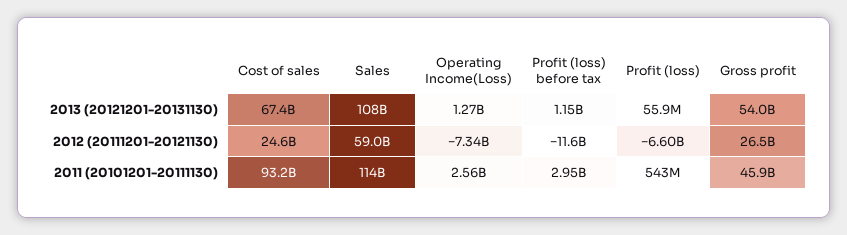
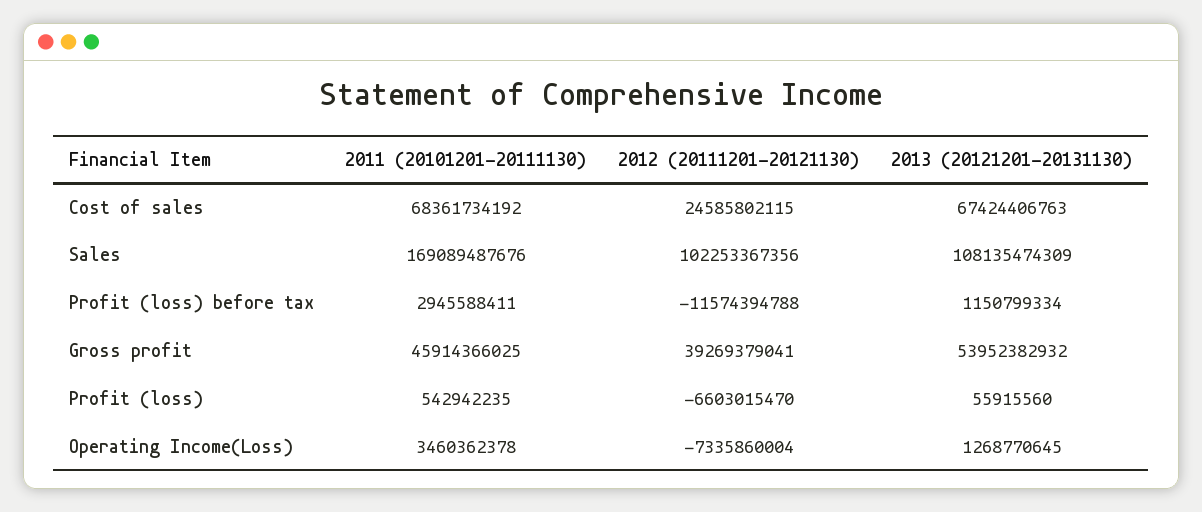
Sales, 2012 (20111201-20121130): 59000000000 -> 102253367356
Gross profit, 2012 (20111201-20121130): 26500000000 -> 39269379041
Cost of sales, 2011 (20101201-20111130): 93200000000 -> 68361734192
Sales, 2011 (20101201-20111130): 114000000000 -> 169089487676
Operating Income(Loss), 2011 (20101201-20111130): 2560000000 -> 3460362378

